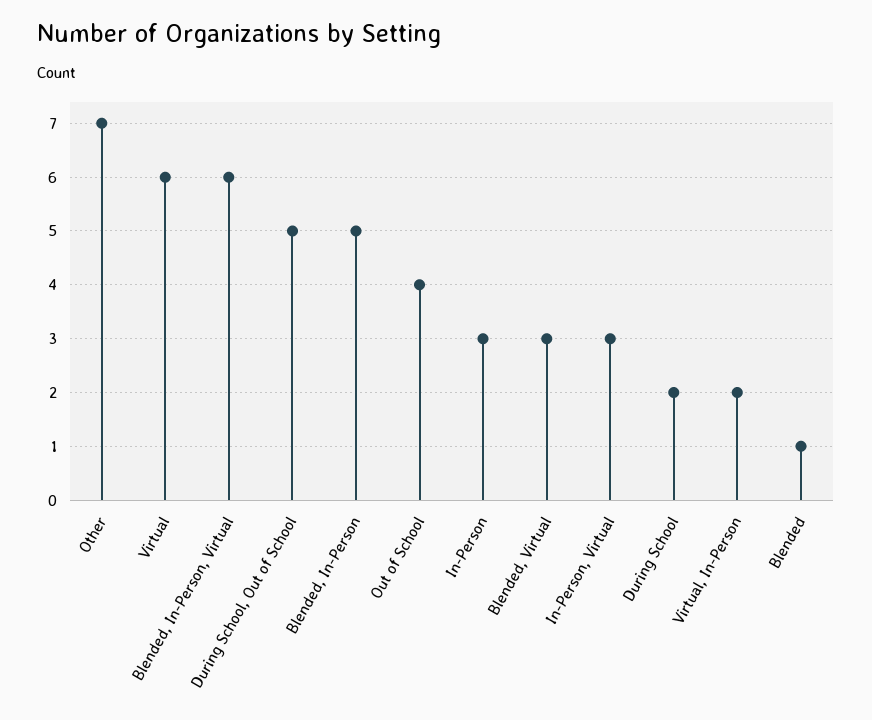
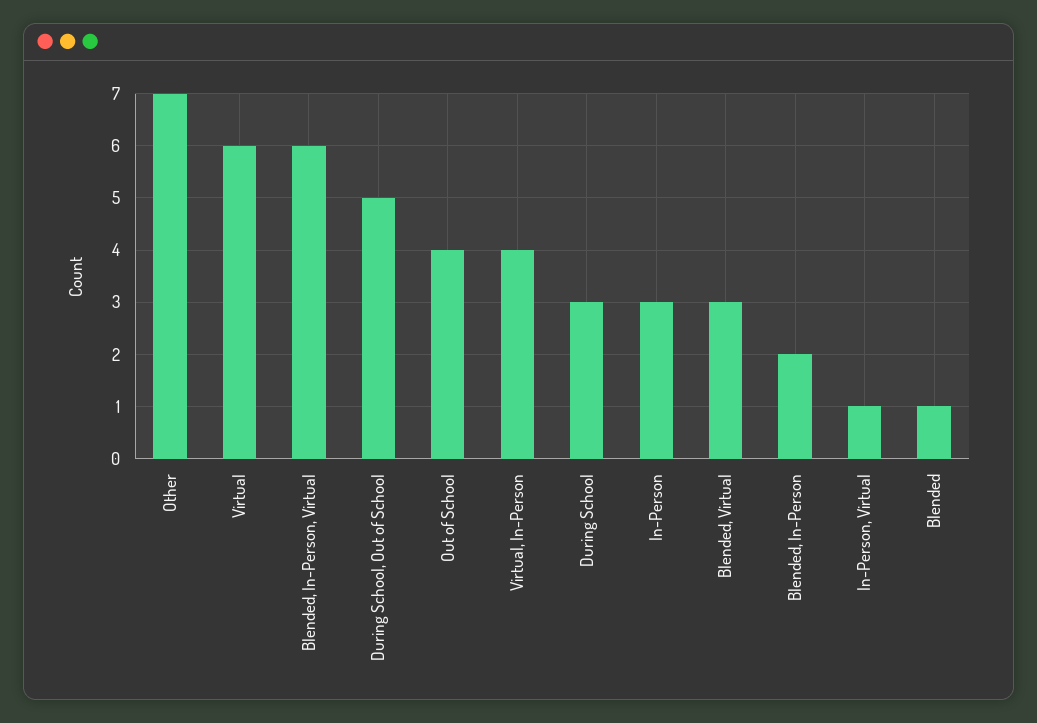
Blended, In-Person: 5 -> 2
In-Person, Virtual: 3 -> 1
During School: 2 -> 3
Virtual, In-Person: 2 -> 4

